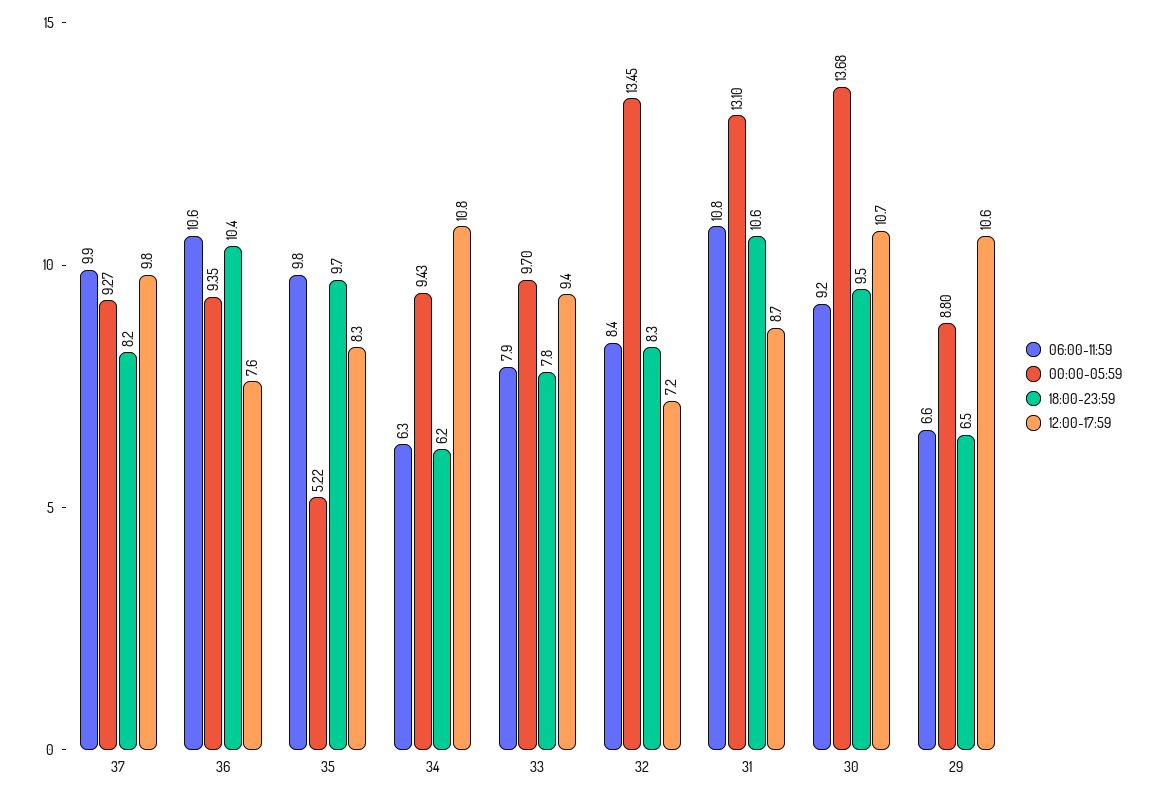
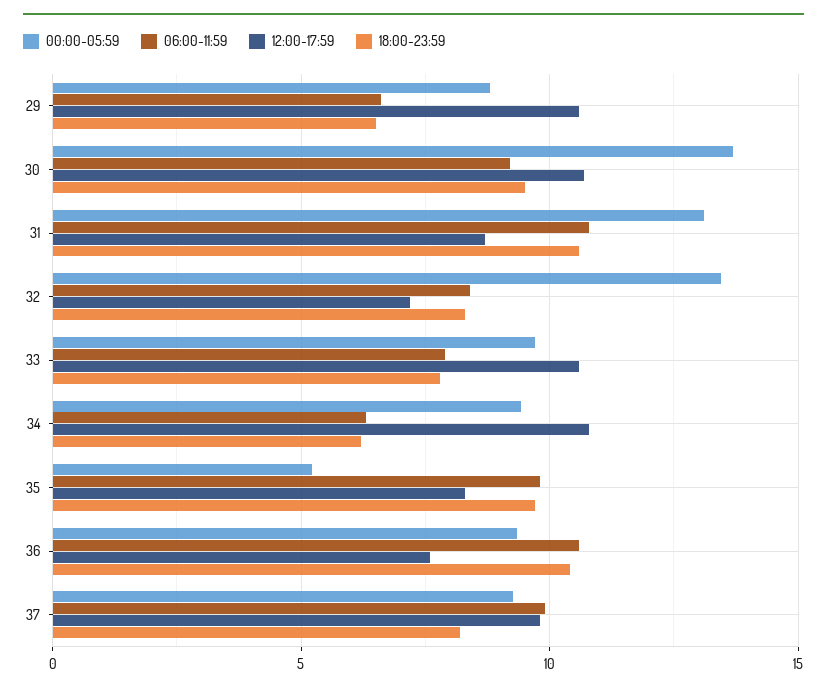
12:00-17:59, 33: 9.4 -> 10.5

